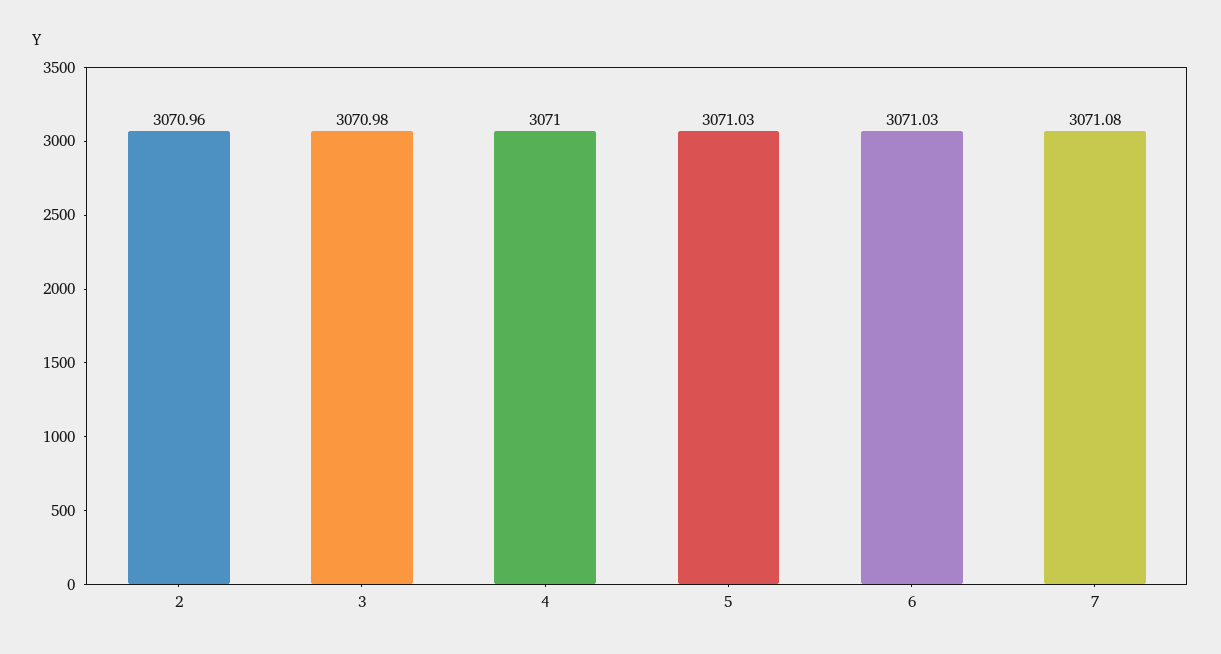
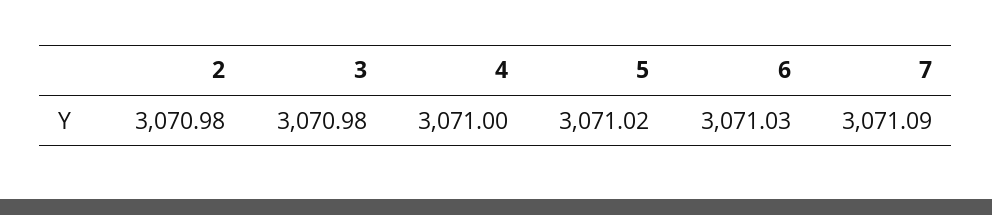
2: 3070.96 -> 3070.98
5: 3071.03 -> 3071.02
7: 3071.08 -> 3071.09

